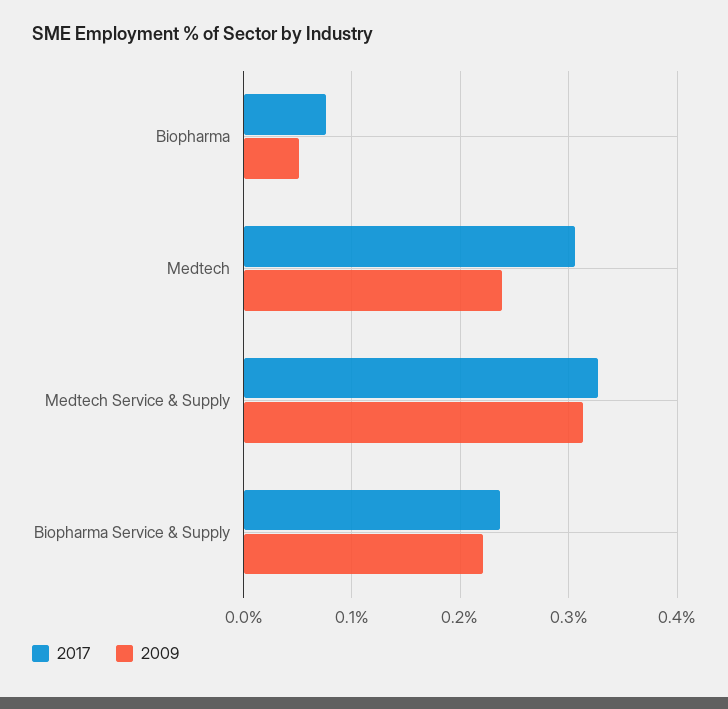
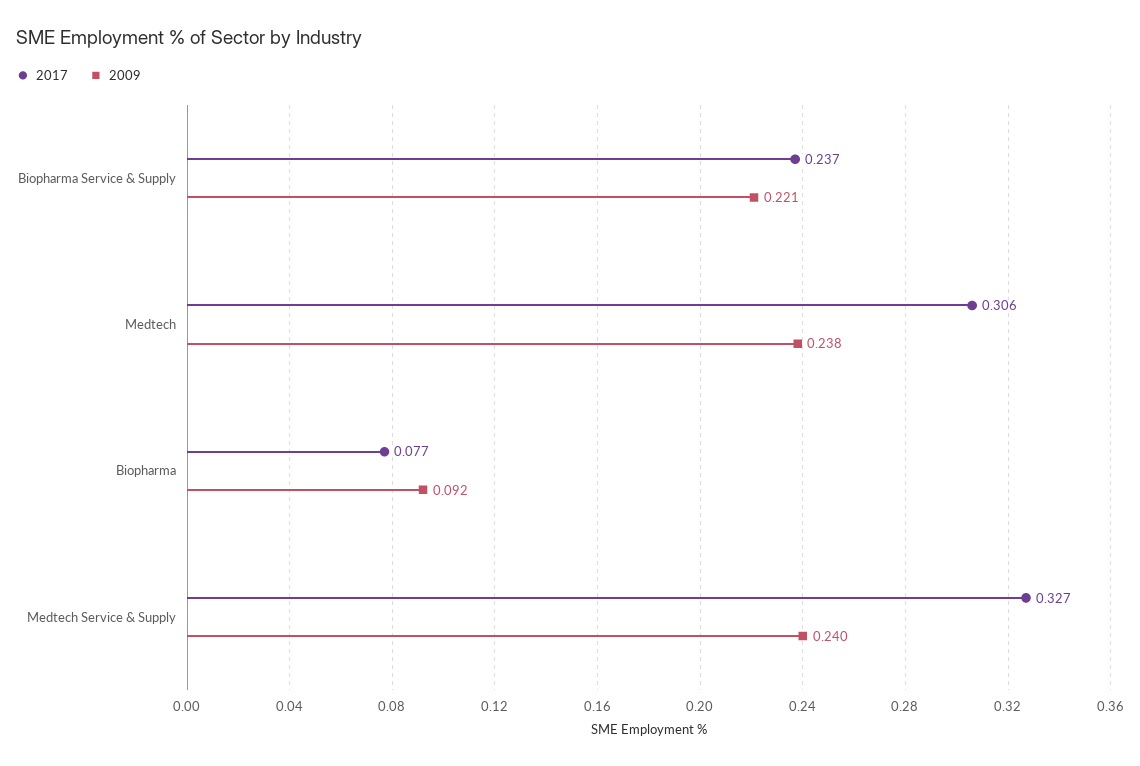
2009, Biopharma: 0.05 -> 0.092
2009, Medtech Service & Supply: 0.31 -> 0.24

